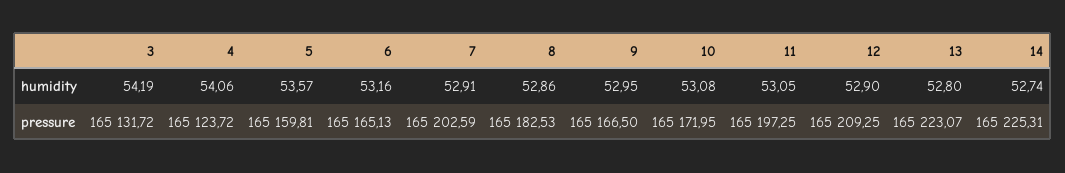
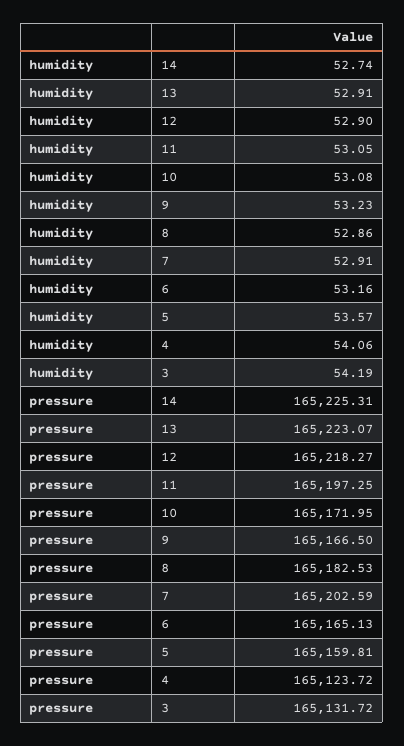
9, humidity: 52.95 -> 53.23
13, humidity: 52.8 -> 52.91
12, pressure: 165209.25 -> 165218.27

